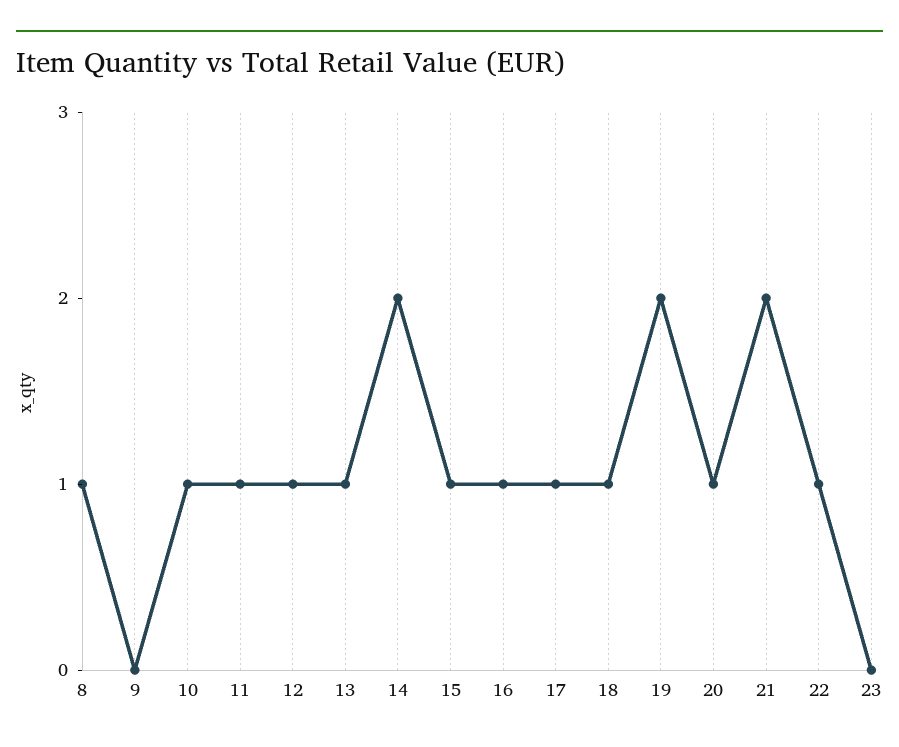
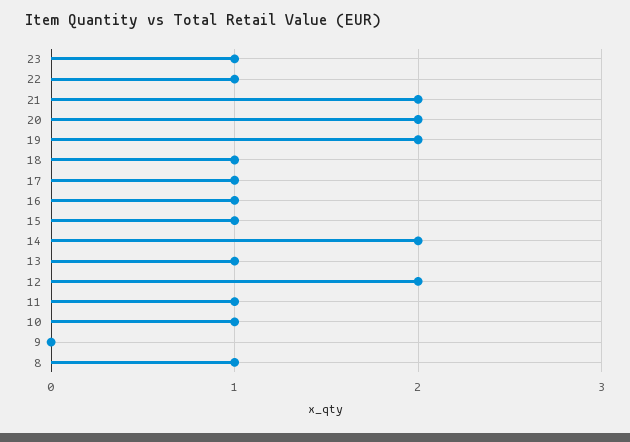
12: 1 -> 2
20: 1 -> 2
23: 0 -> 1

